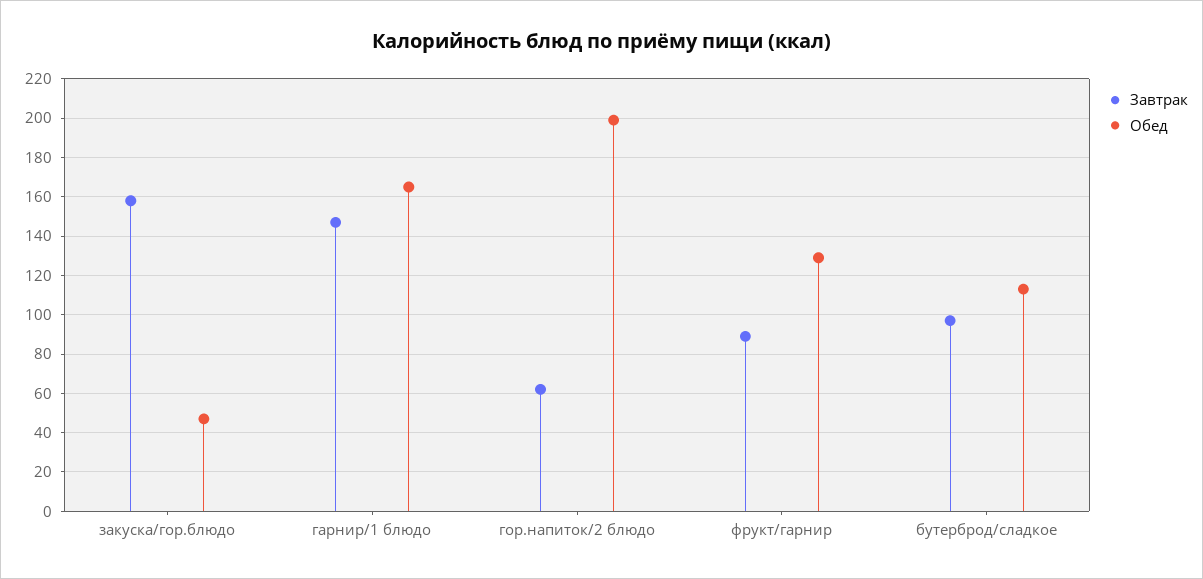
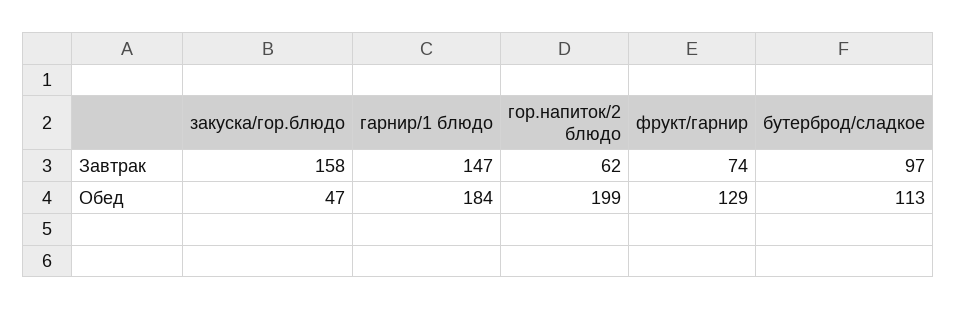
Обед, гарнир/1 блюдо: 165 -> 184
Завтрак, фрукт/гарнир: 90 -> 74

